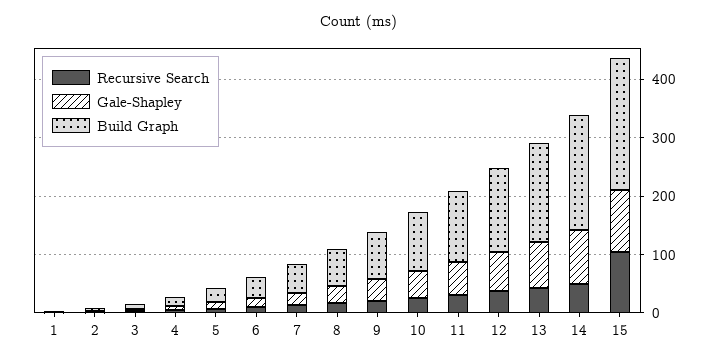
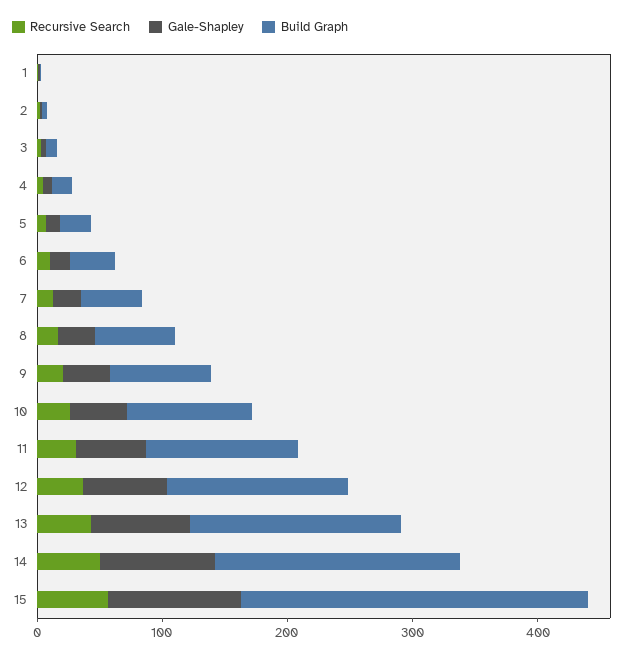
Recursive Search, 15: 100 -> 60
Build Graph, 15: 220 -> 280

